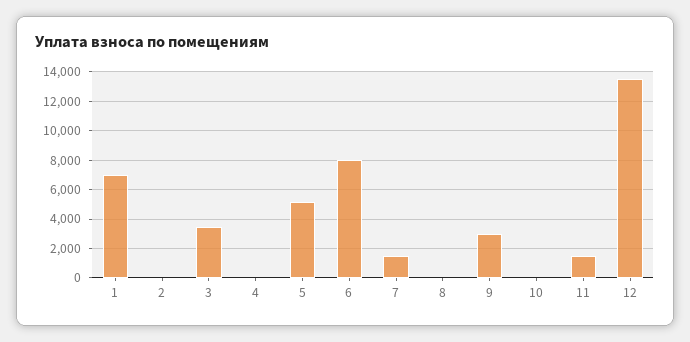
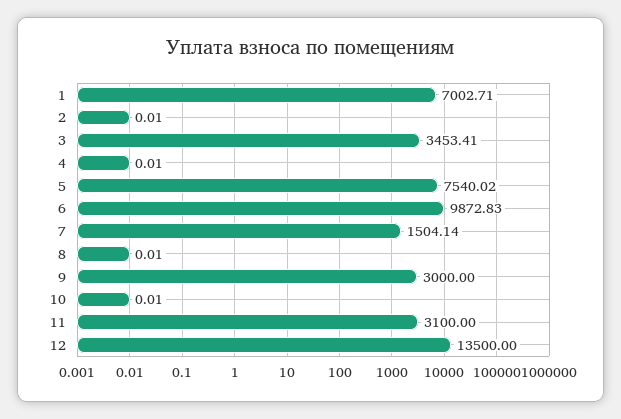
5: 5000 -> 7540.02
6: 8000 -> 9872.83
11: 1500 -> 3100

